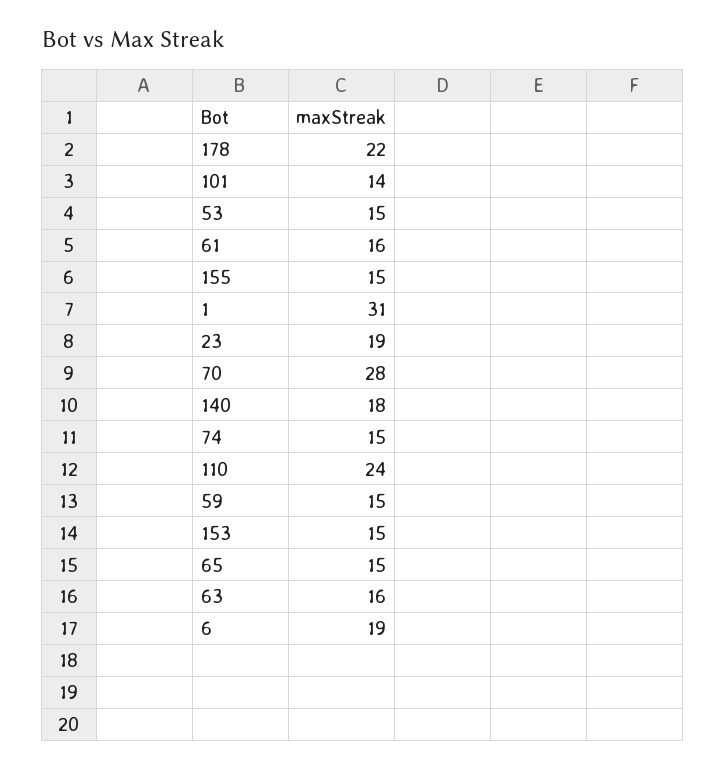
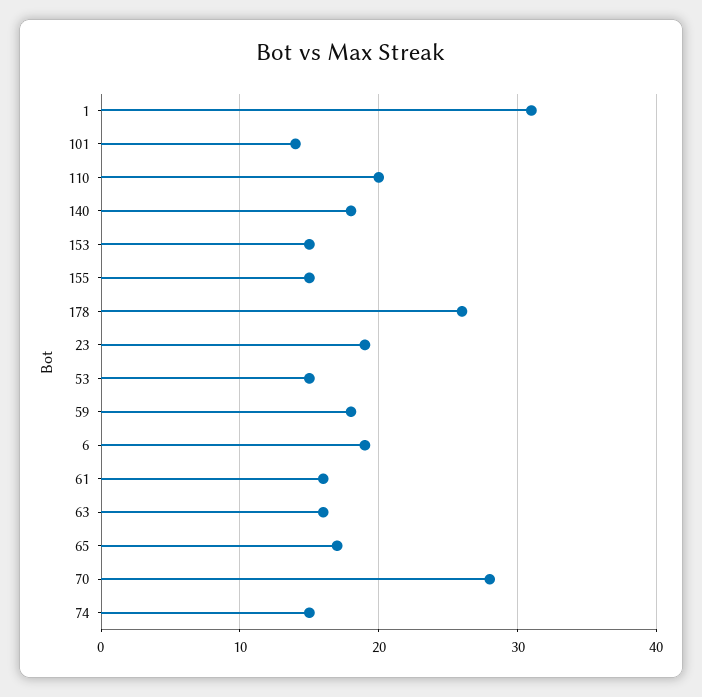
178: 22 -> 26
110: 24 -> 20
59: 15 -> 18
65: 15 -> 17

